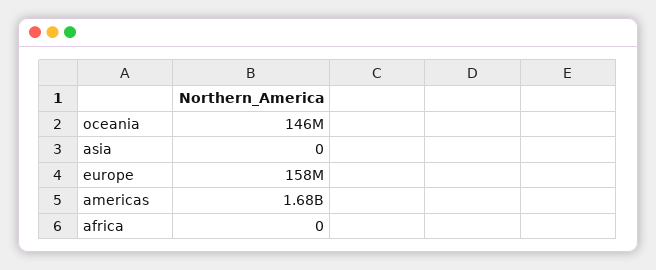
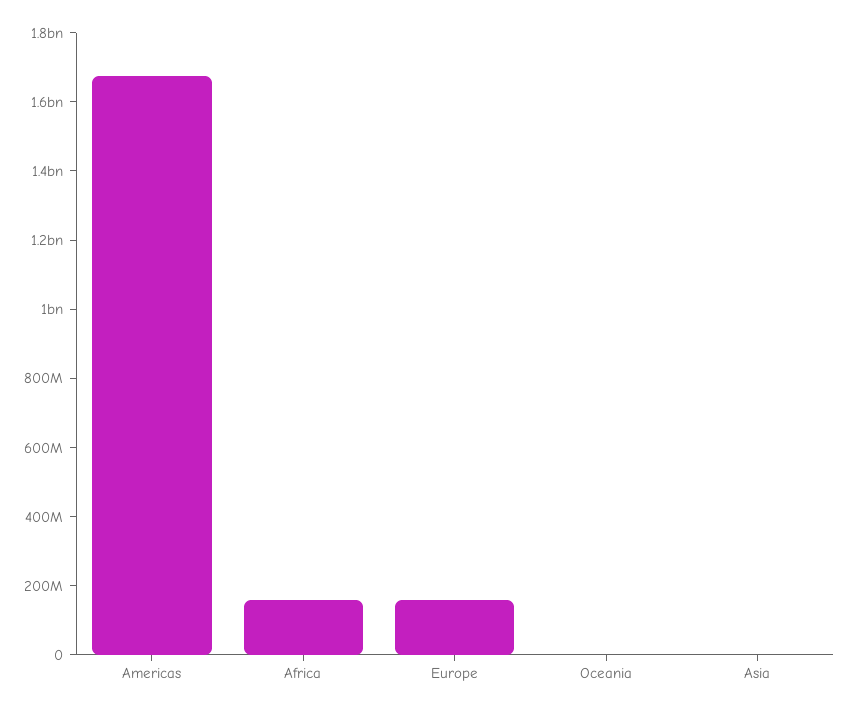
oceania: 146000000 -> 0
africa: 0 -> 150000000

